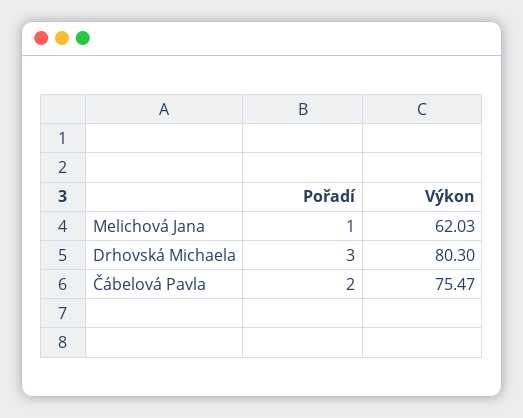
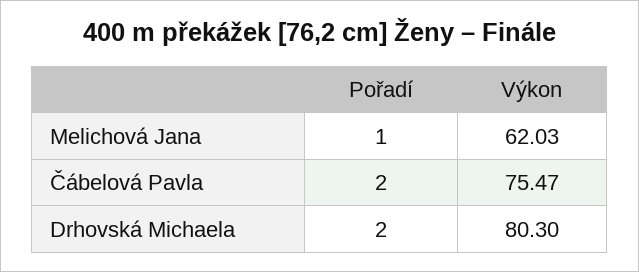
Pořadí, Drhovská Michaela: 3 -> 2

